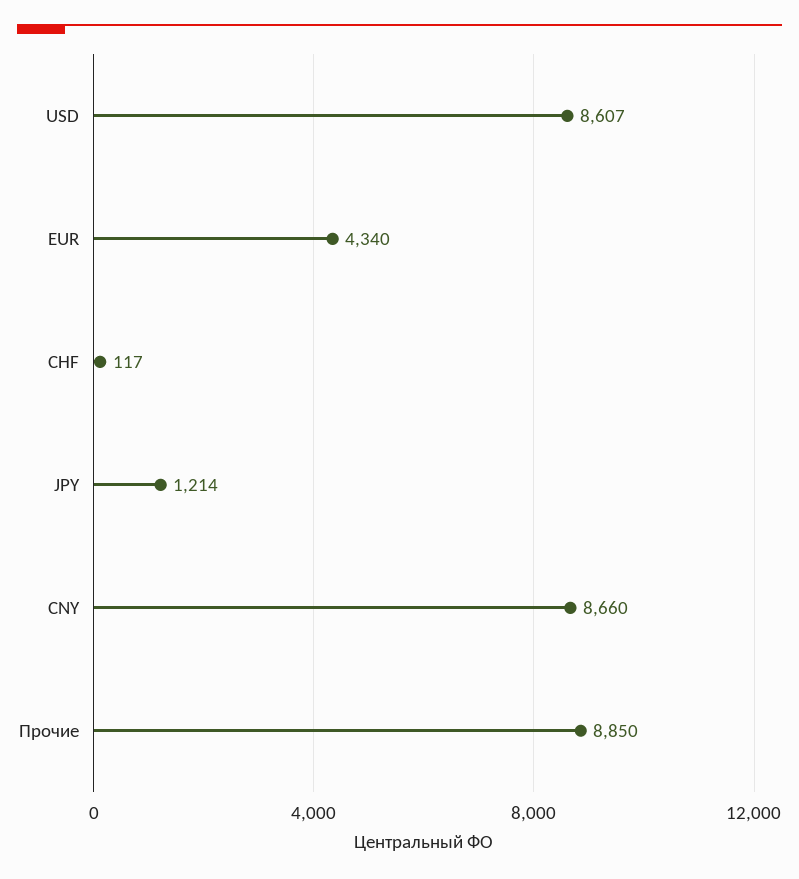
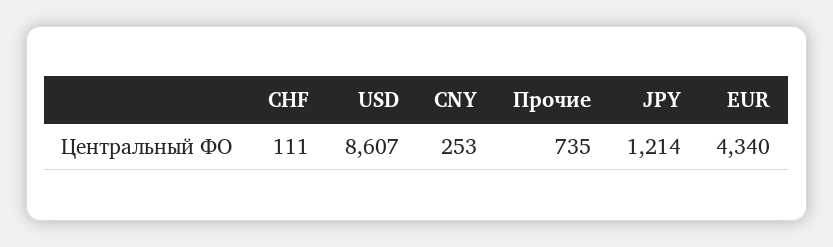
CHF: 117 -> 111
CNY: 8660 -> 253
Прочие: 8850 -> 735

